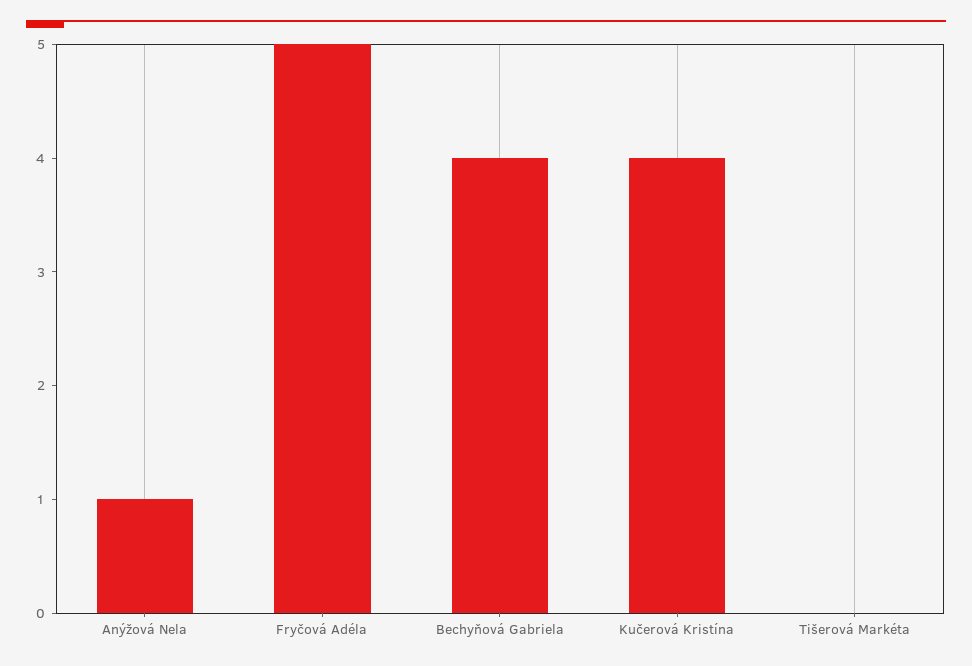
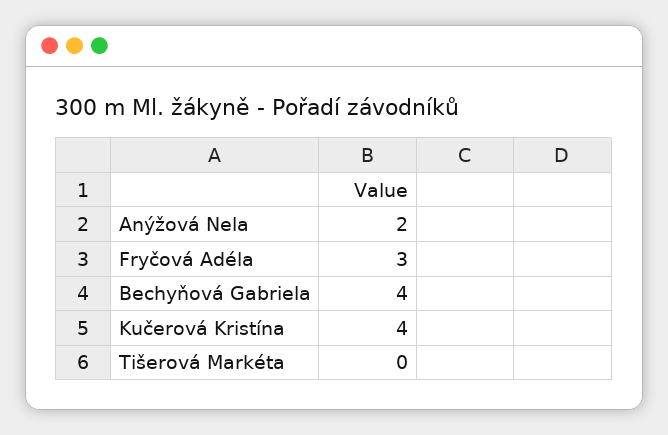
Anýžová Nela: 1 -> 2
Fryčová Adéla: 5 -> 3

